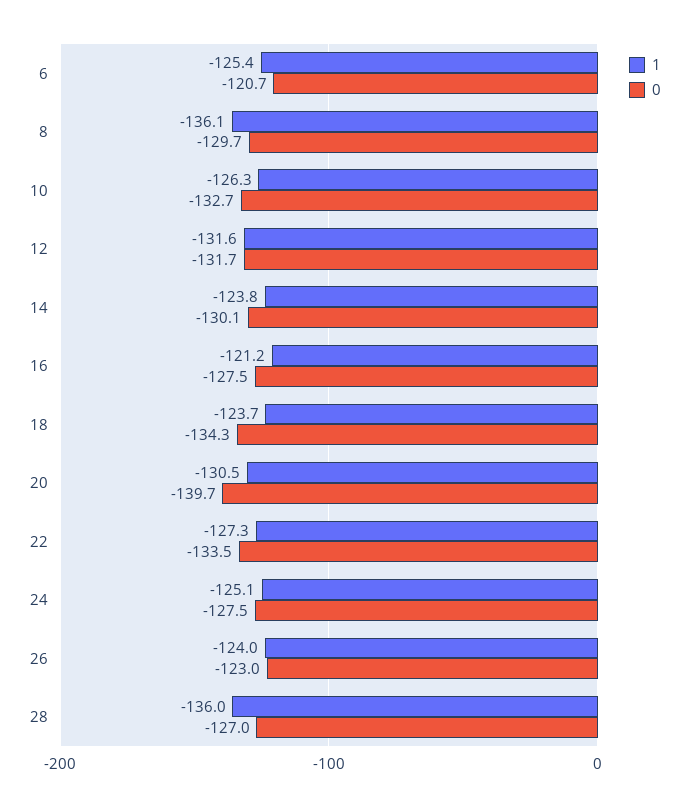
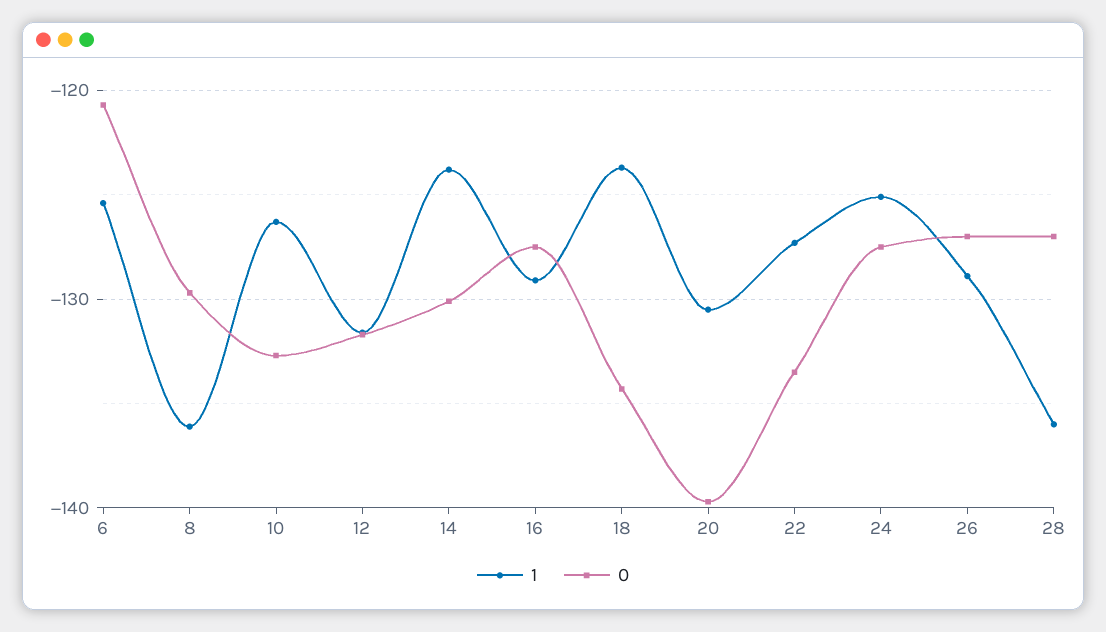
1, 16: -121.2 -> -129
1, 26: -124 -> -129
0, 26: -123 -> -127

